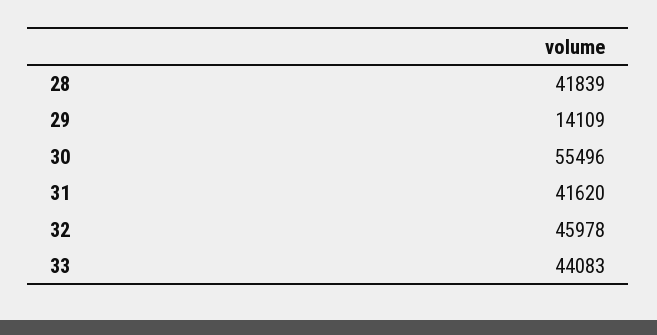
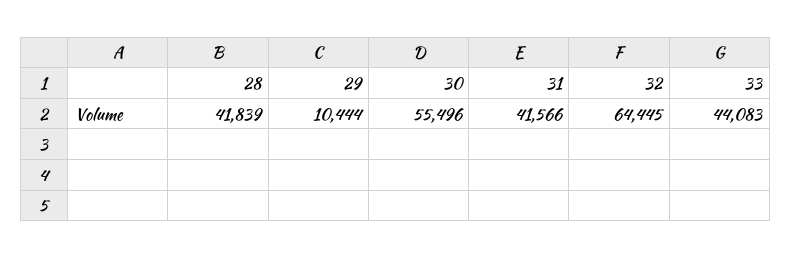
29: 14109 -> 10444
31: 41620 -> 41566
32: 45978 -> 64445

